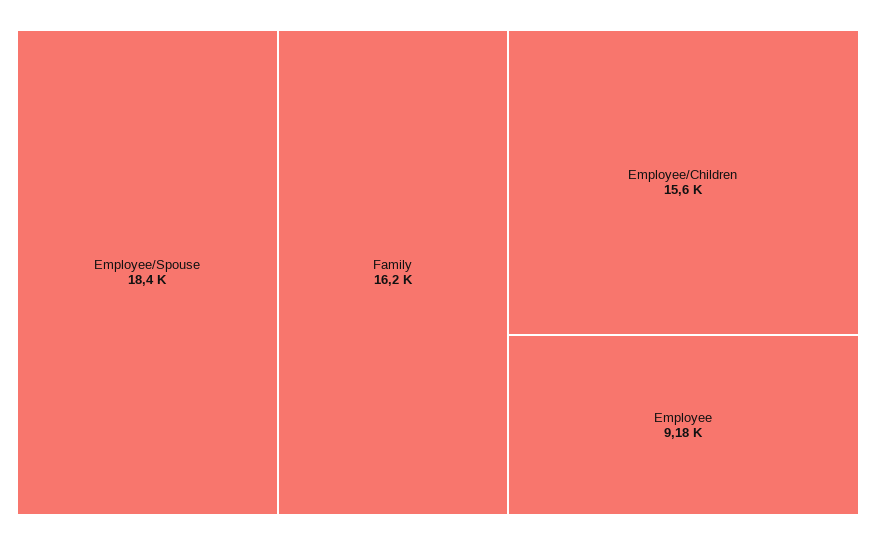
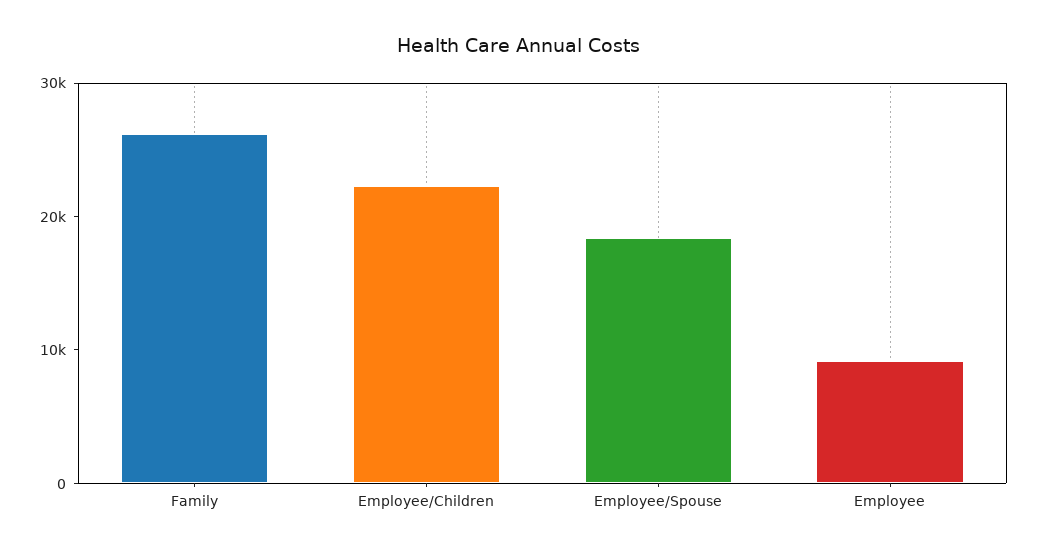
Family: 16200 -> 26000
Employee/Children: 15600 -> 22000

